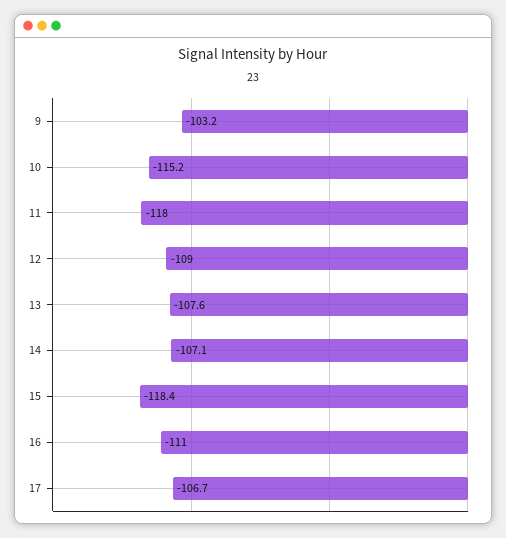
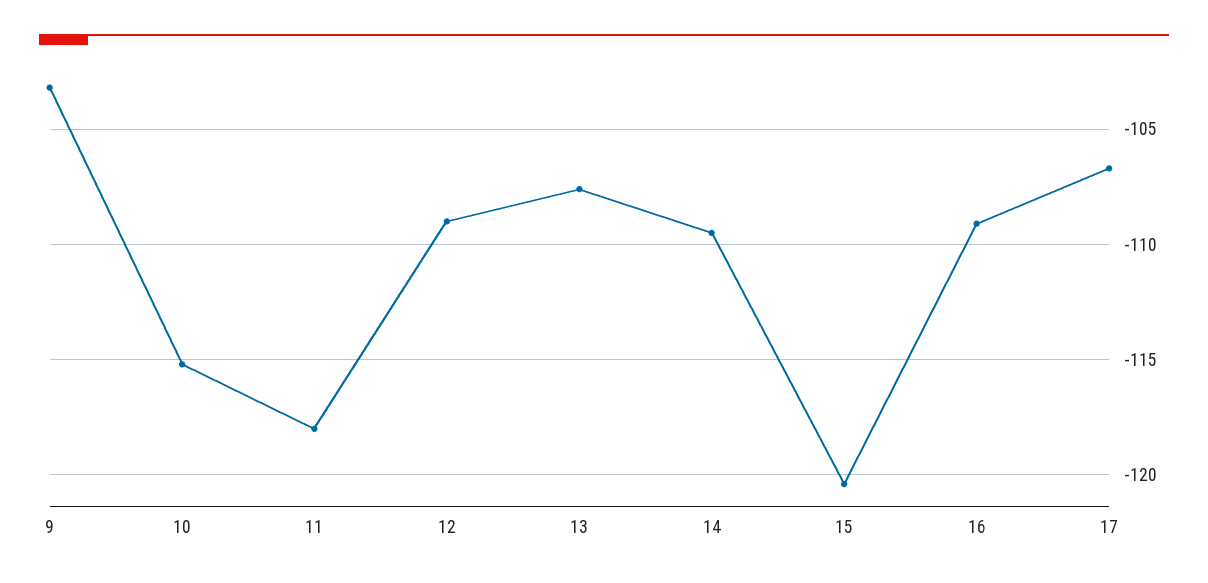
14: -107.1 -> -109.5
15: -118.4 -> -120.5
16: -111 -> -109

